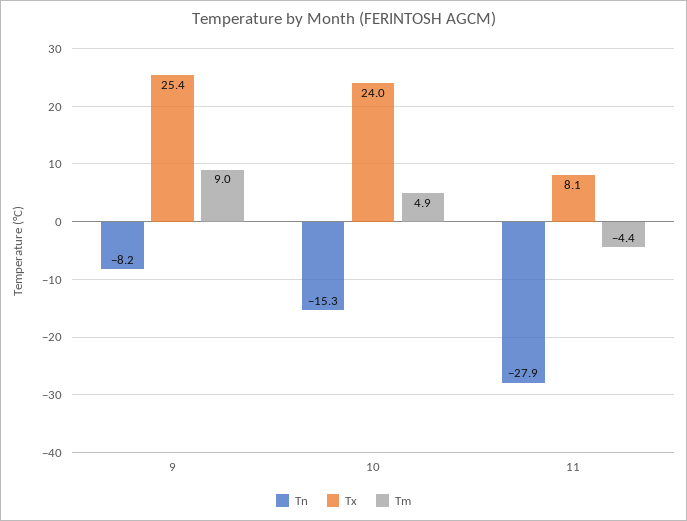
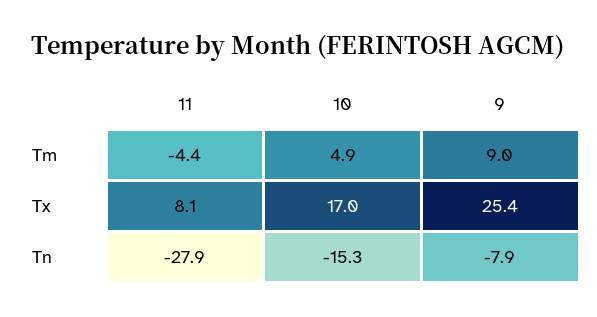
Tn, 9: -8.2 -> -7.9
Tx, 10: 24 -> 17

